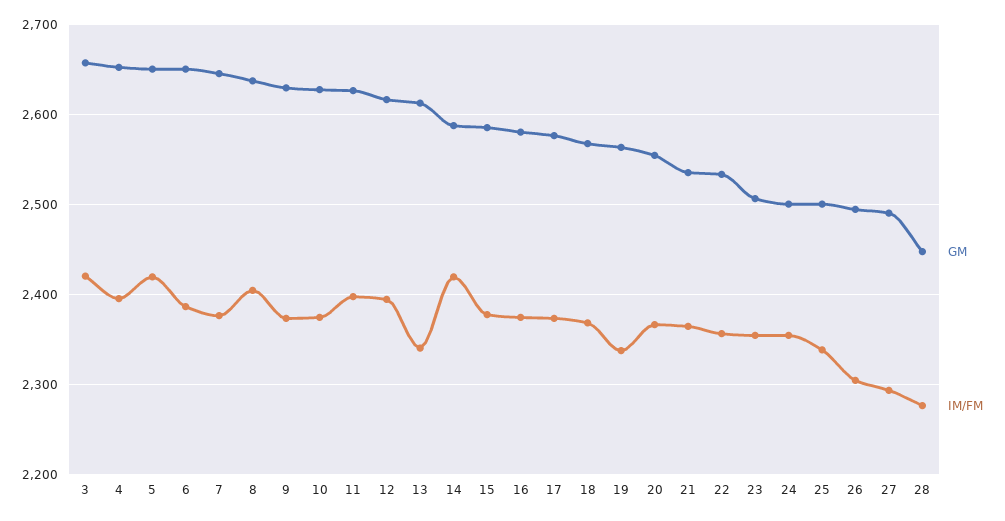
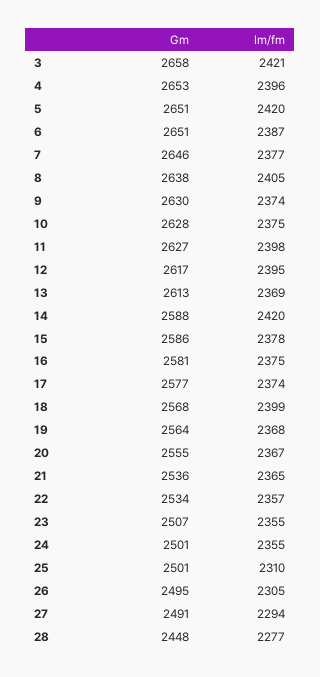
IM/FM, 13: 2340 -> 2369
IM/FM, 18: 2370 -> 2399
IM/FM, 19: 2340 -> 2368
IM/FM, 25: 2340 -> 2310

